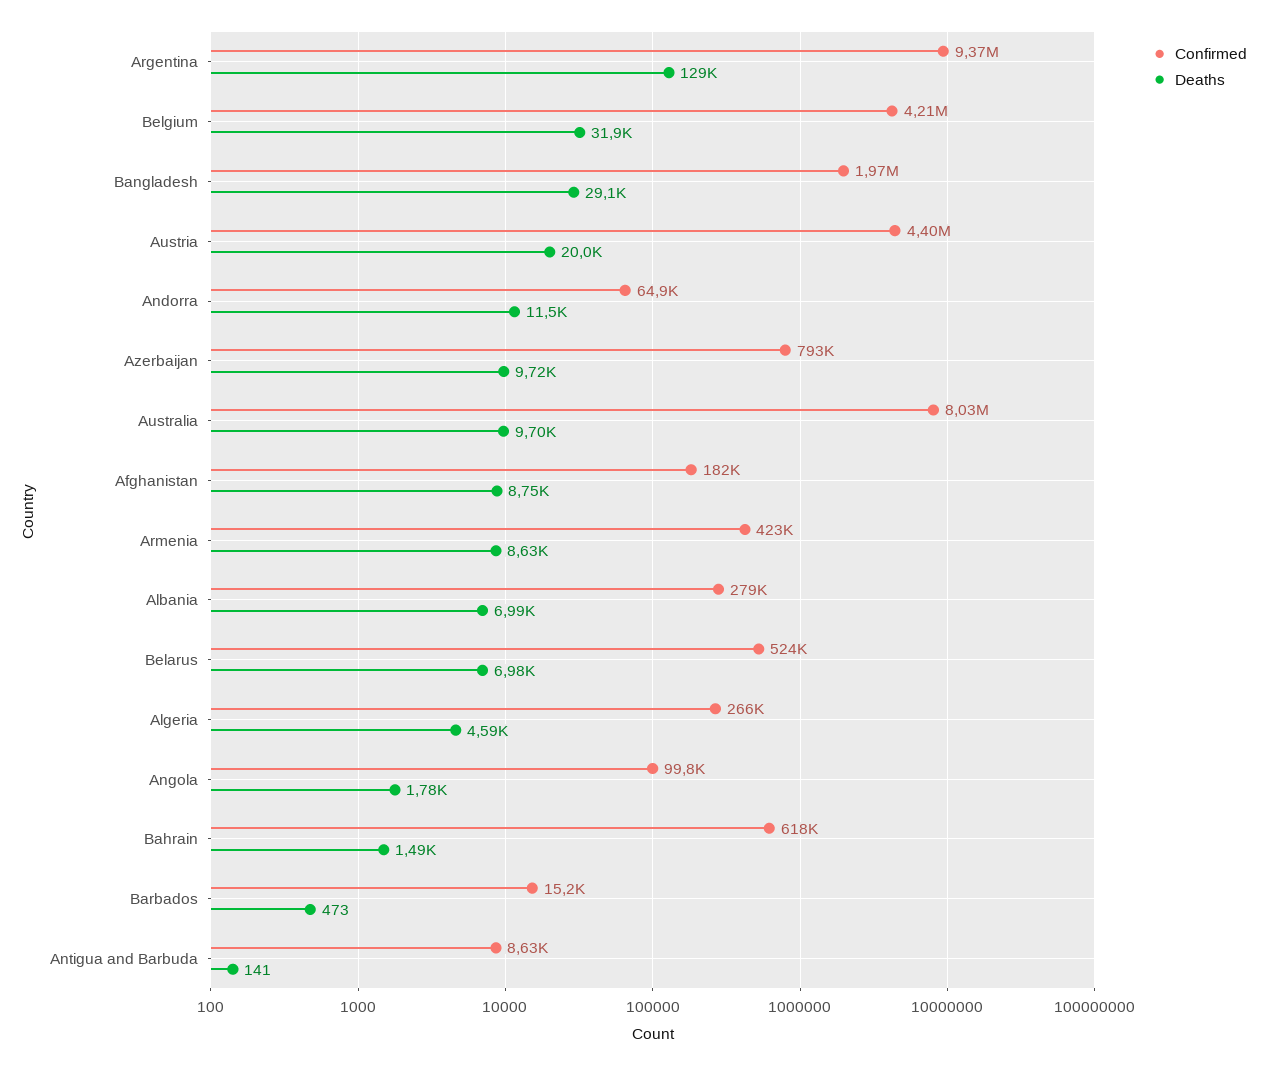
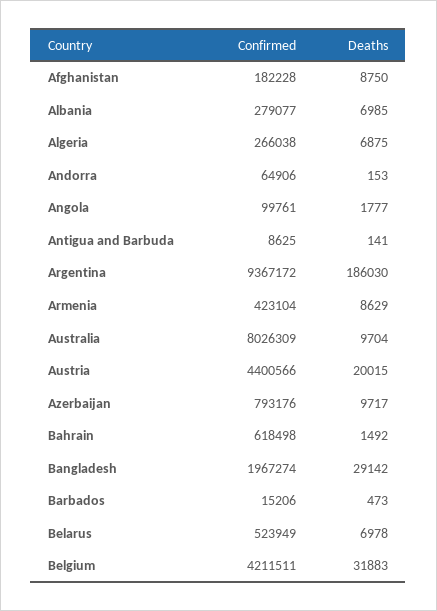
Deaths, Argentina: 129000 -> 186030
Deaths, Andorra: 11500 -> 153
Deaths, Algeria: 4590 -> 6875

